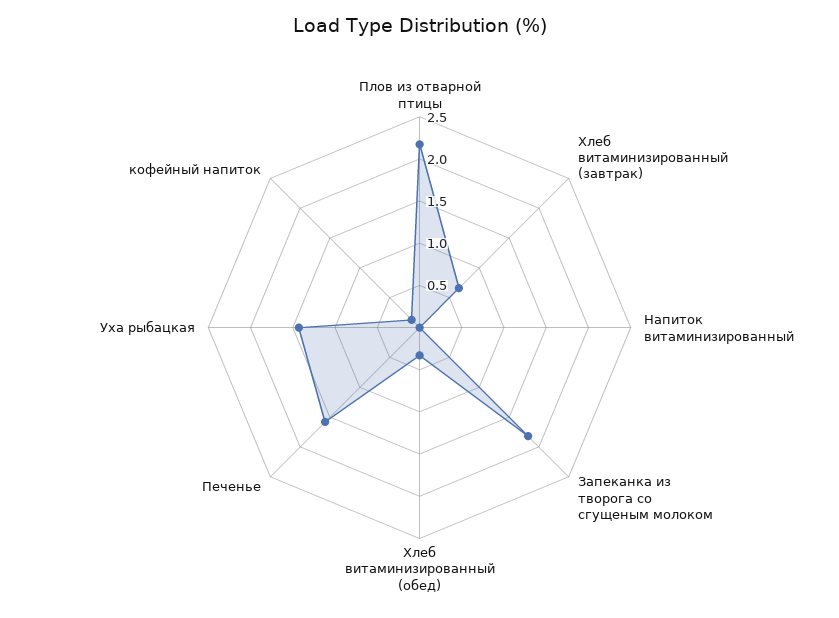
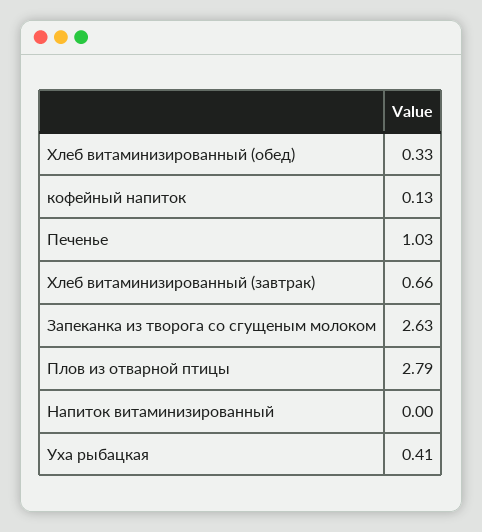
Плов из отварной птицы: 2.2 -> 2.79
Запеканка из творога со сгущеным молоком: 1.8 -> 2.63
Печенье: 1.6 -> 1.03
Уха рыбацкая: 1.4 -> 0.41

